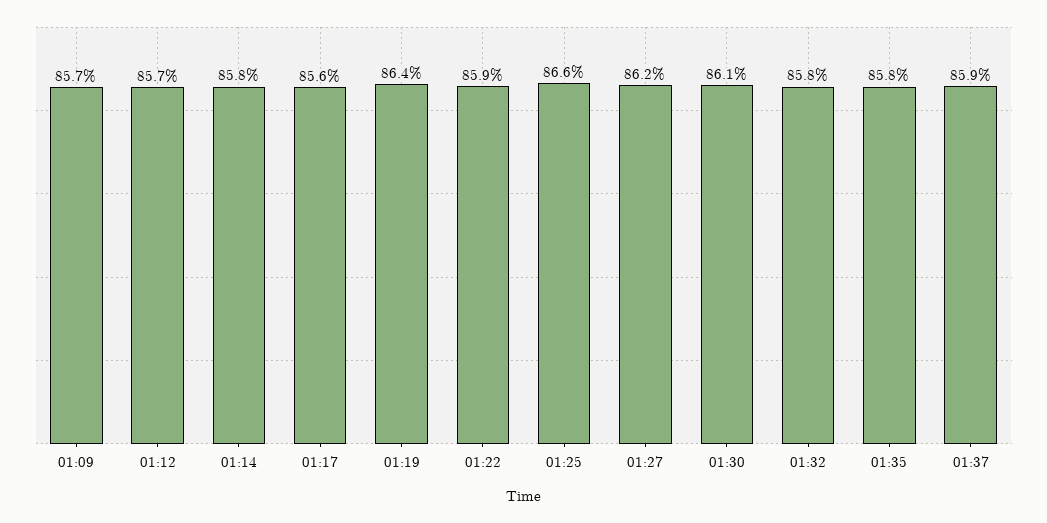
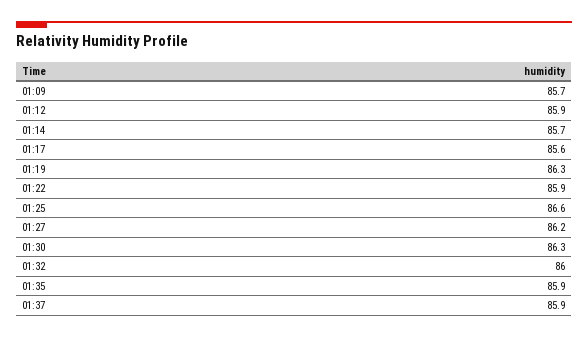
01:12: 85.7 -> 85.9
01:14: 85.8 -> 85.7
01:19: 86.4 -> 86.3
01:30: 86.1 -> 86.3
01:32: 85.8 -> 86
01:35: 85.8 -> 85.9

